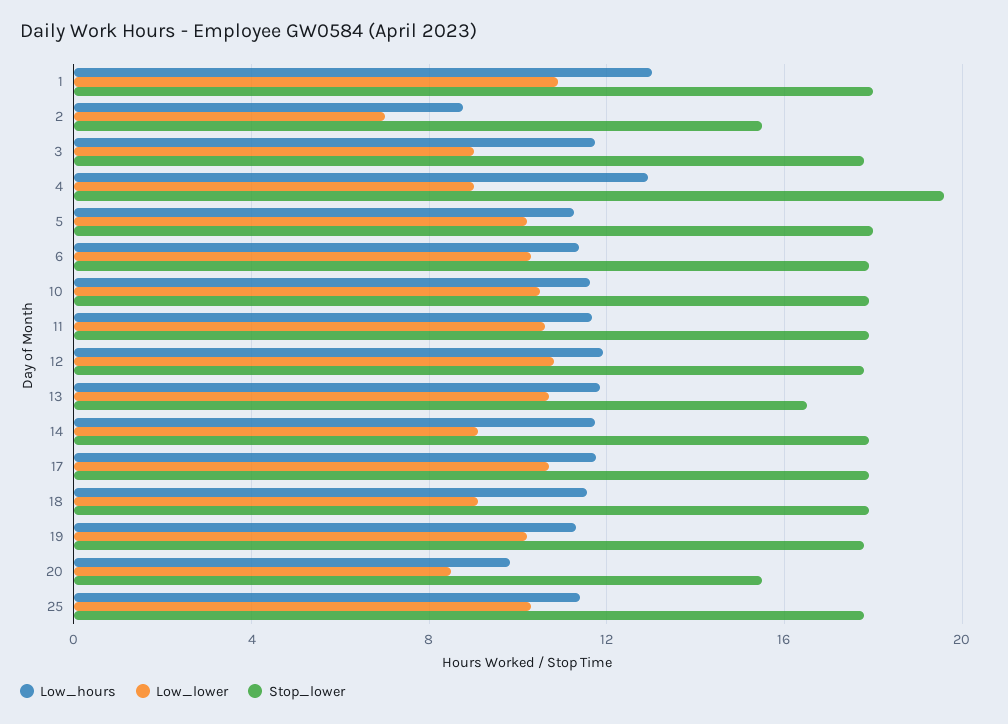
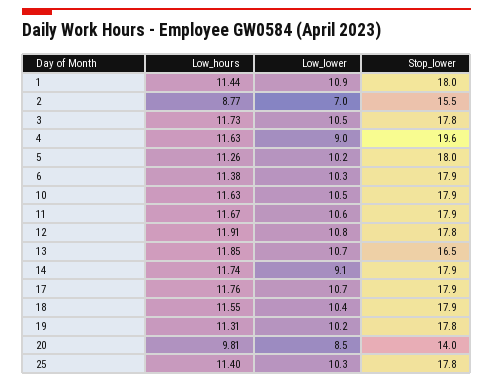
Low_hours, 1: 13 -> 11.44
Low_lower, 3: 9 -> 10.5
Low_hours, 4: 13 -> 11.63
Low_lower, 18: 9 -> 10.4
Stop_lower, 20: 15.5 -> 14

